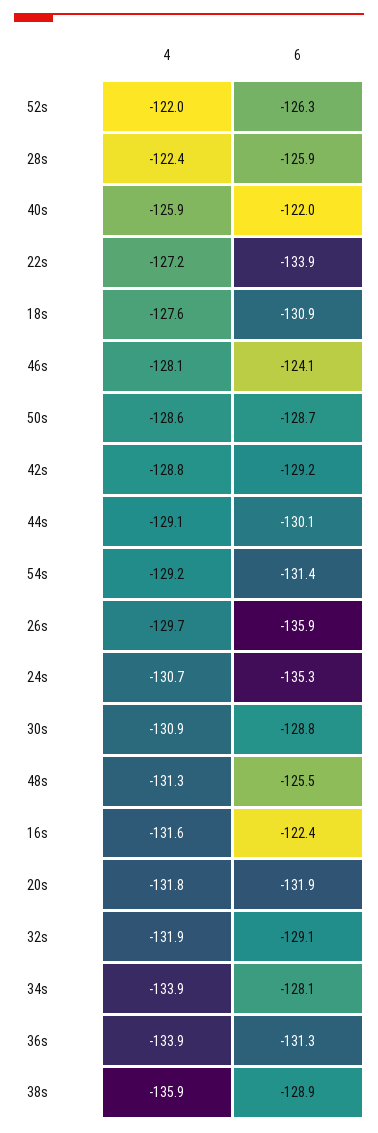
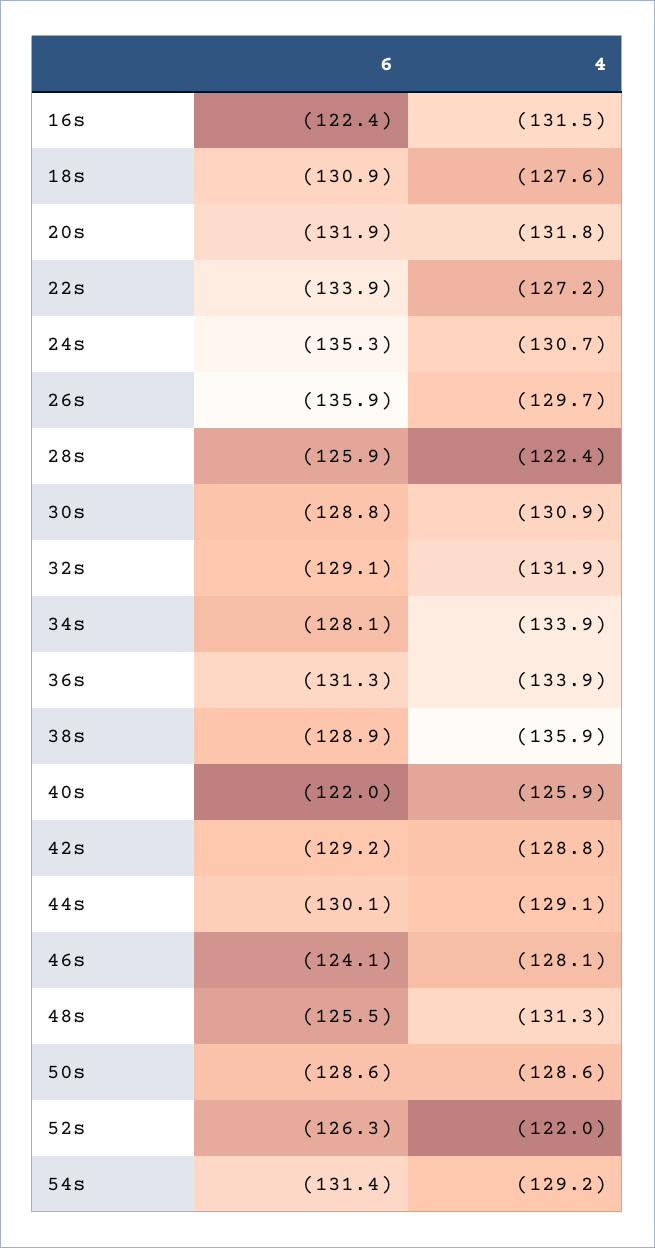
6, 50s: -128.7 -> -128.6
4, 16s: -131.6 -> -131.5

